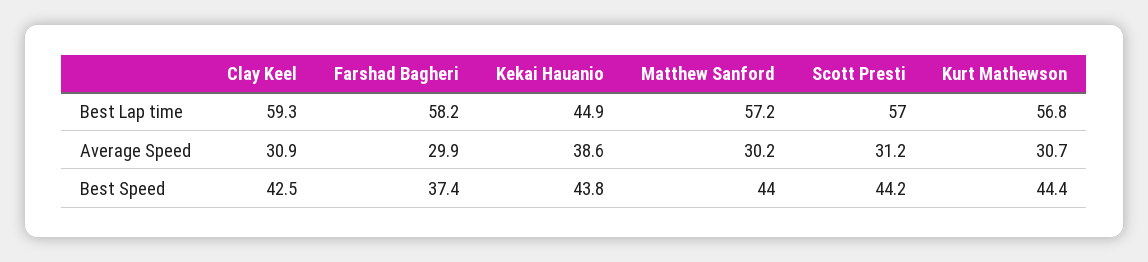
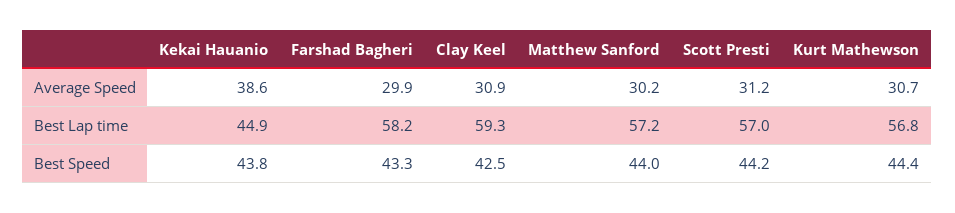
Farshad Bagheri, Best Speed: 37.4 -> 43.3

